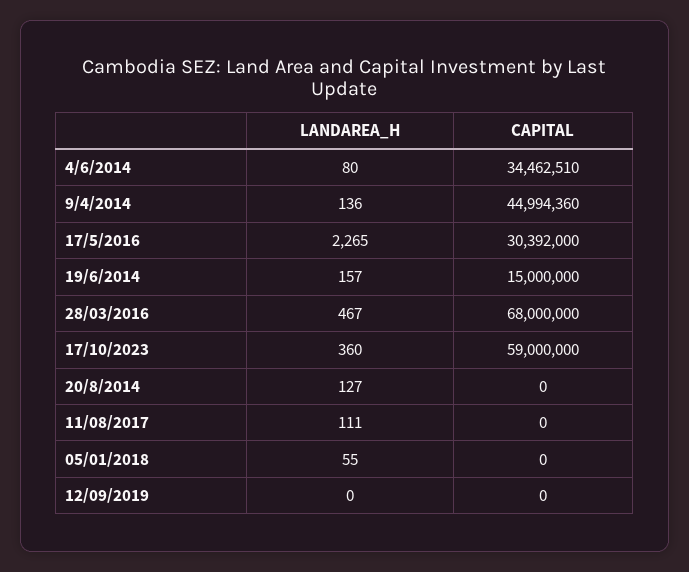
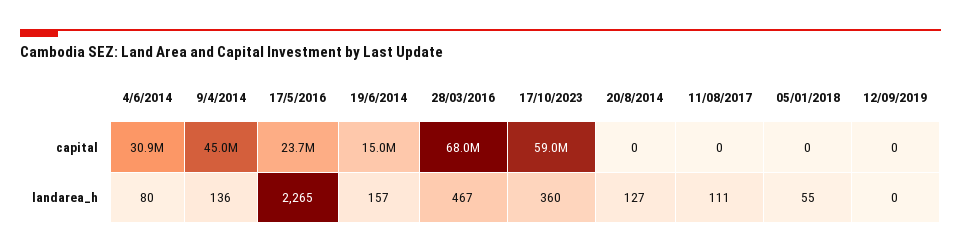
CAPITAL, 4/6/2014: 34462510 -> 30900000
CAPITAL, 17/5/2016: 30392000 -> 23700000

